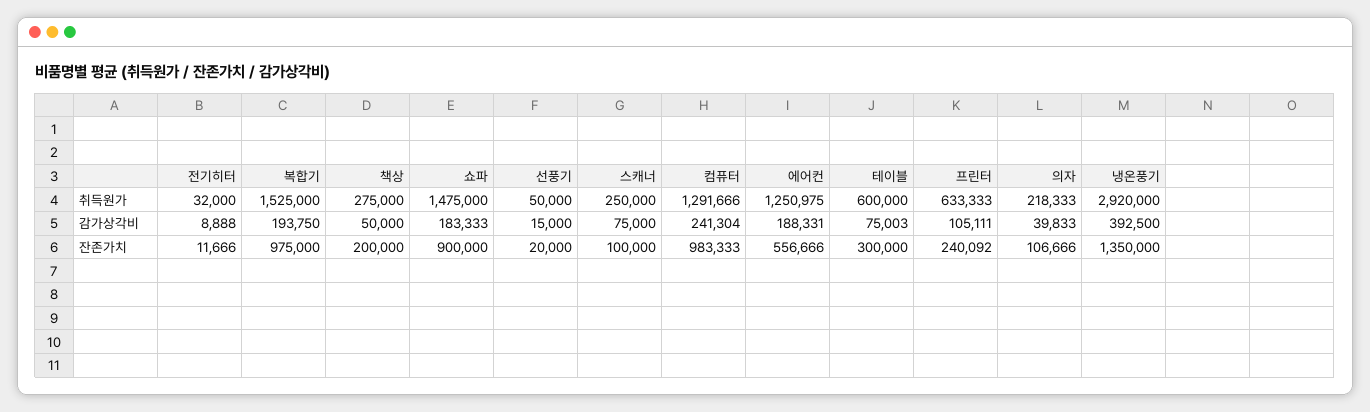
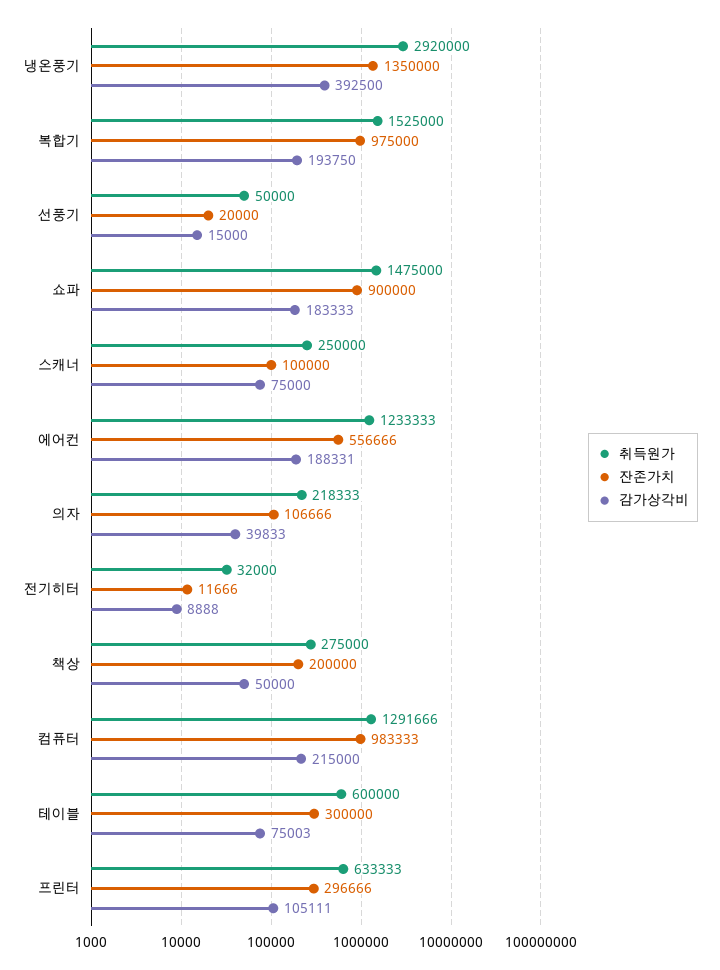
취득원가, 에어컨: 1250975 -> 1233333
감가상각비, 컴퓨터: 241304 -> 215000
잔존가치, 프린터: 240092 -> 296666

